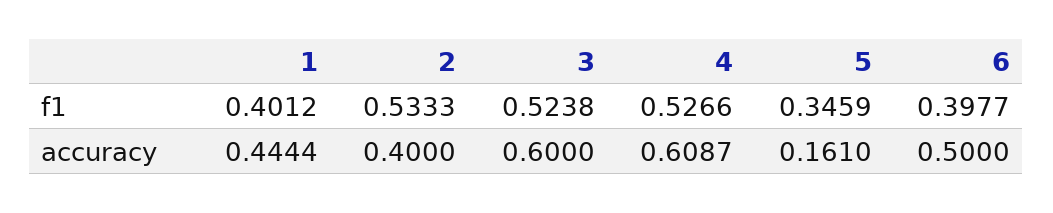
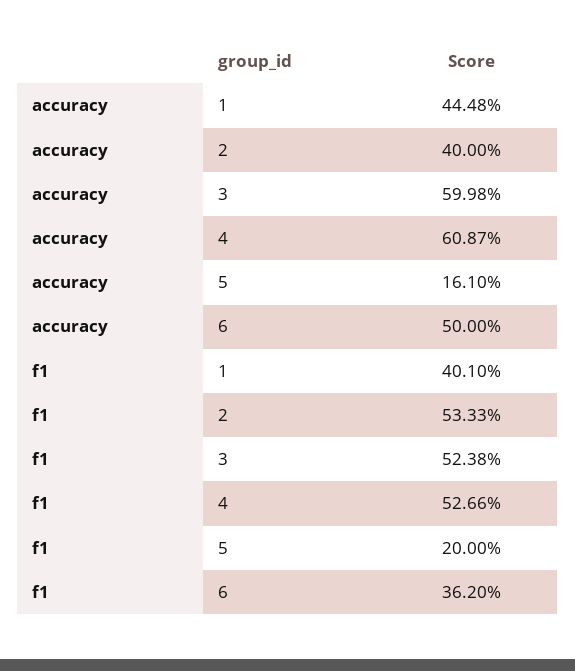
1, f1: 0.4012 -> 0.401
5, f1: 0.3459 -> 0.2
6, f1: 0.3977 -> 0.362
1, accuracy: 0.4444 -> 0.4448
3, accuracy: 0.6 -> 0.5998

